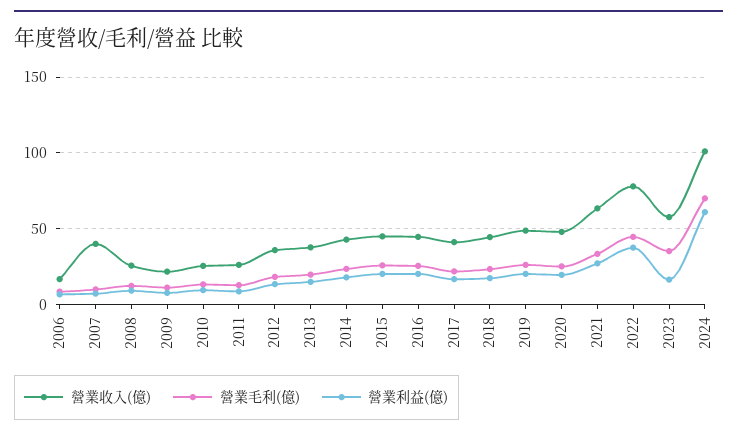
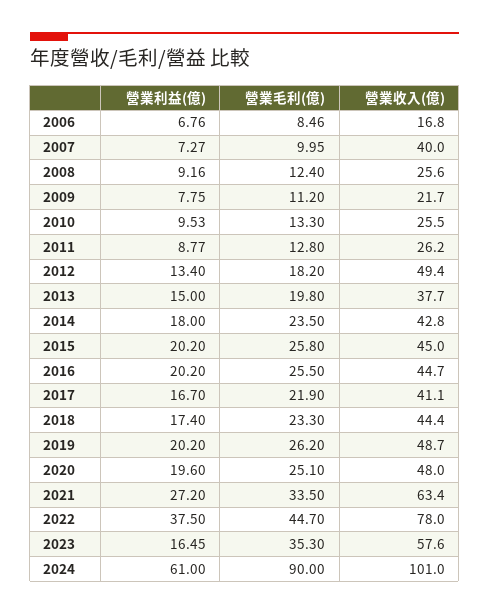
營業收入(億), 2012: 35 -> 49.4
營業毛利(億), 2024: 70 -> 90

